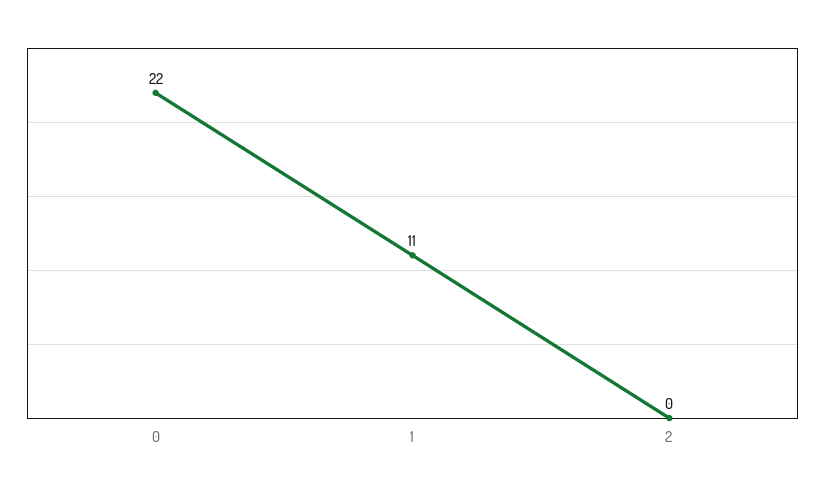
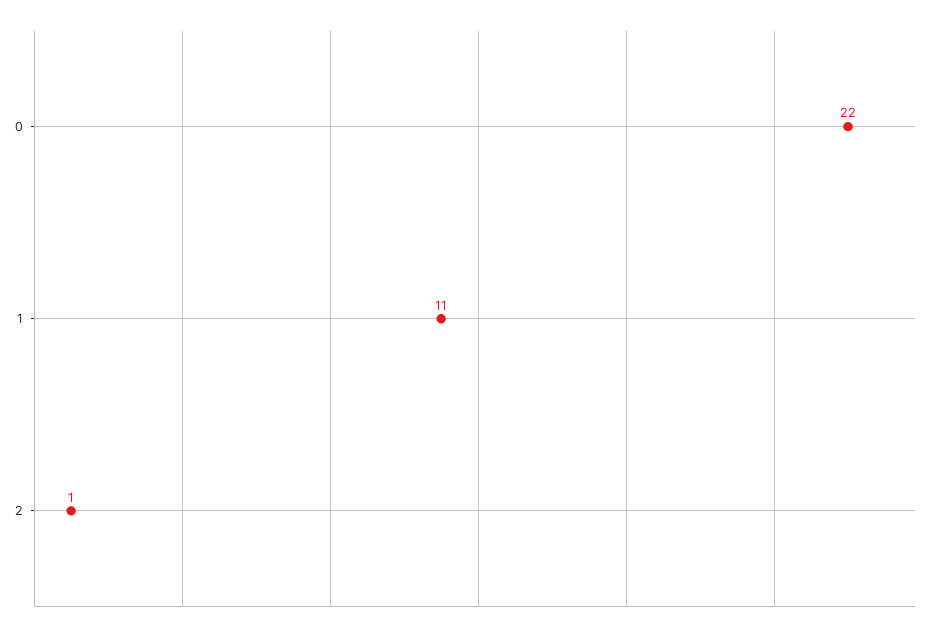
2: 0 -> 1

